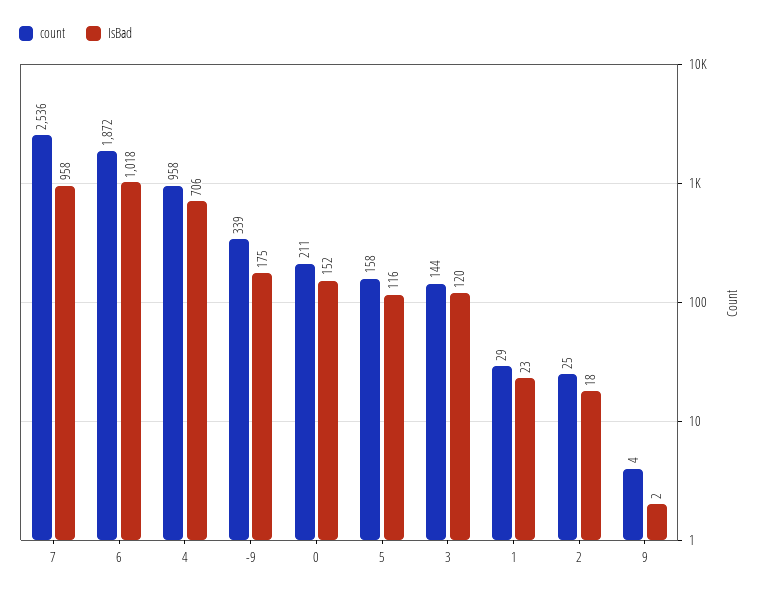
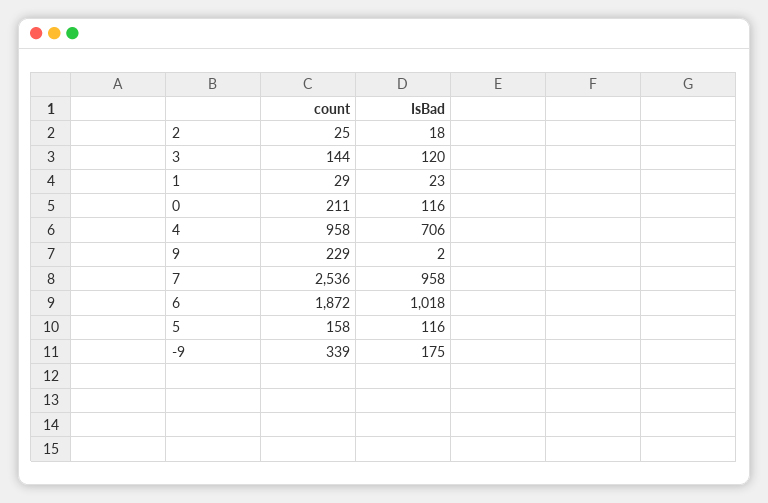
IsBad, 0: 152 -> 116
count, 9: 4 -> 229

